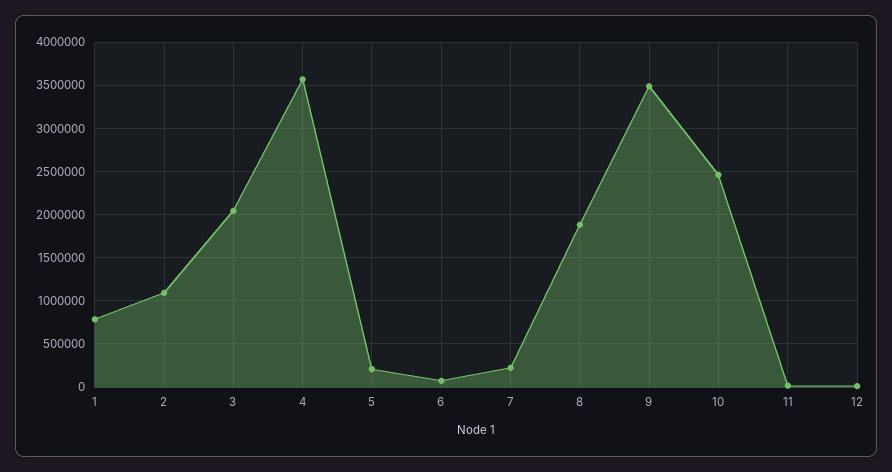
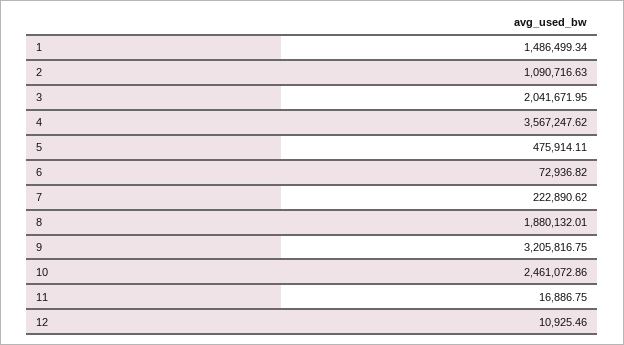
1: 800000 -> 1486499.34
5: 200000 -> 475914.11
9: 3500000 -> 3205816.75

